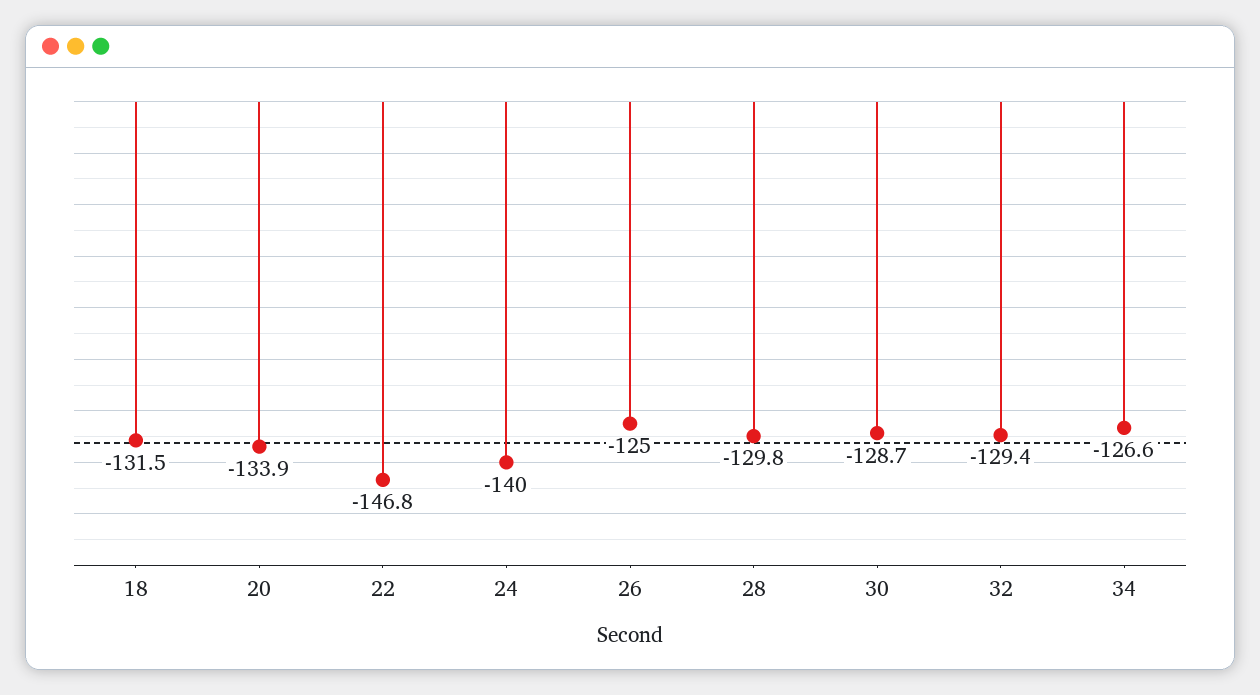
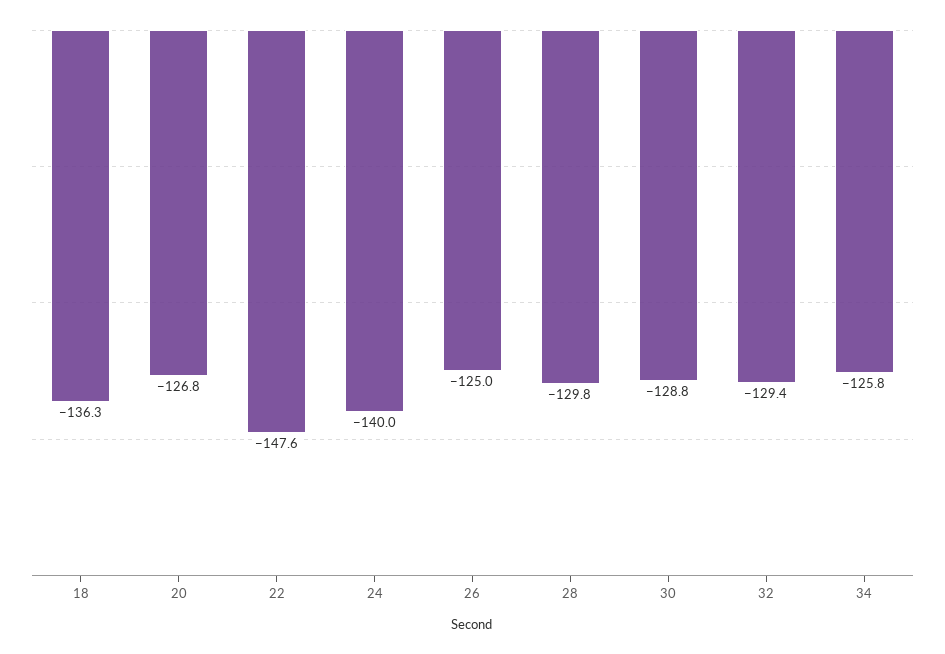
18: -131.5 -> -136.3
20: -133.9 -> -126.8
22: -146.8 -> -147.6
30: -128.7 -> -128.8
34: -126.6 -> -125.8

